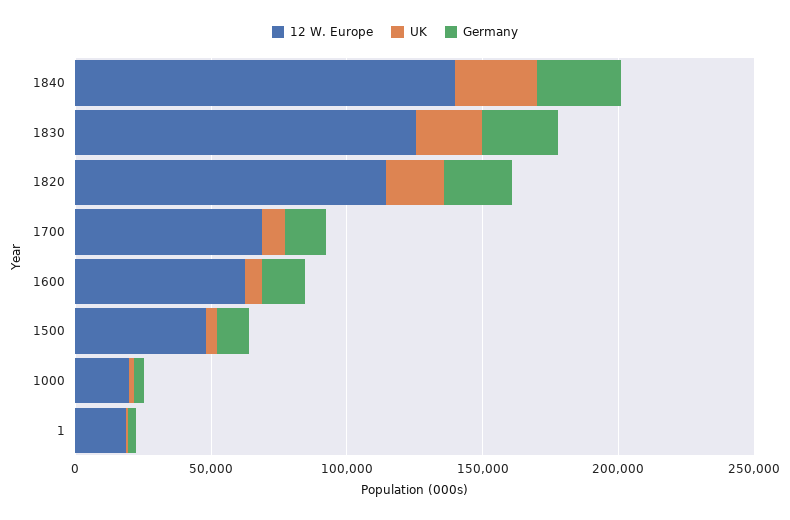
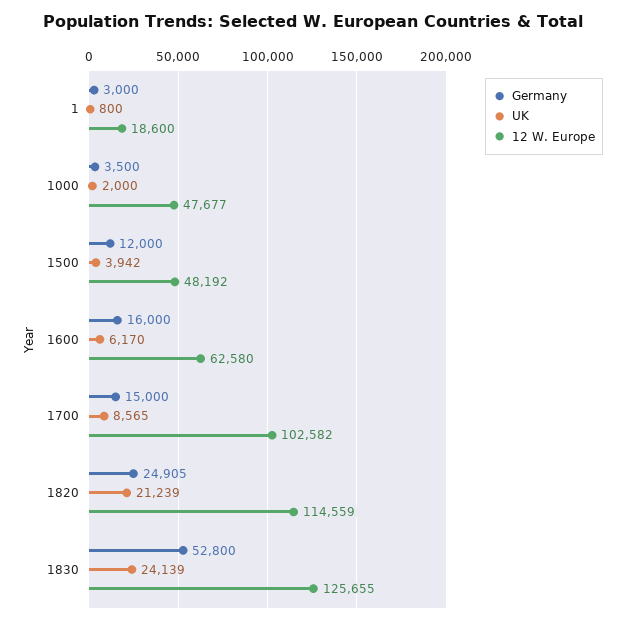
12 W. Europe, 1840: 140000 -> none
UK, 1840: 30000 -> none
Germany, 1840: 30000 -> none
Germany, 1830: 30000 -> 52800
12 W. Europe, 1700: 70000 -> 102582
12 W. Europe, 1000: 20000 -> 47677

